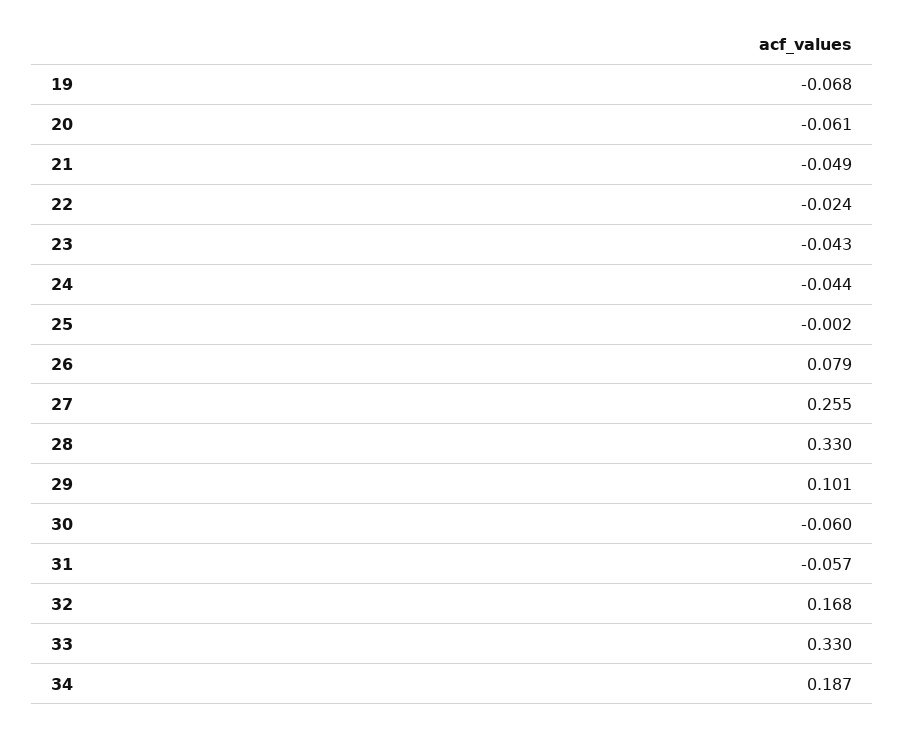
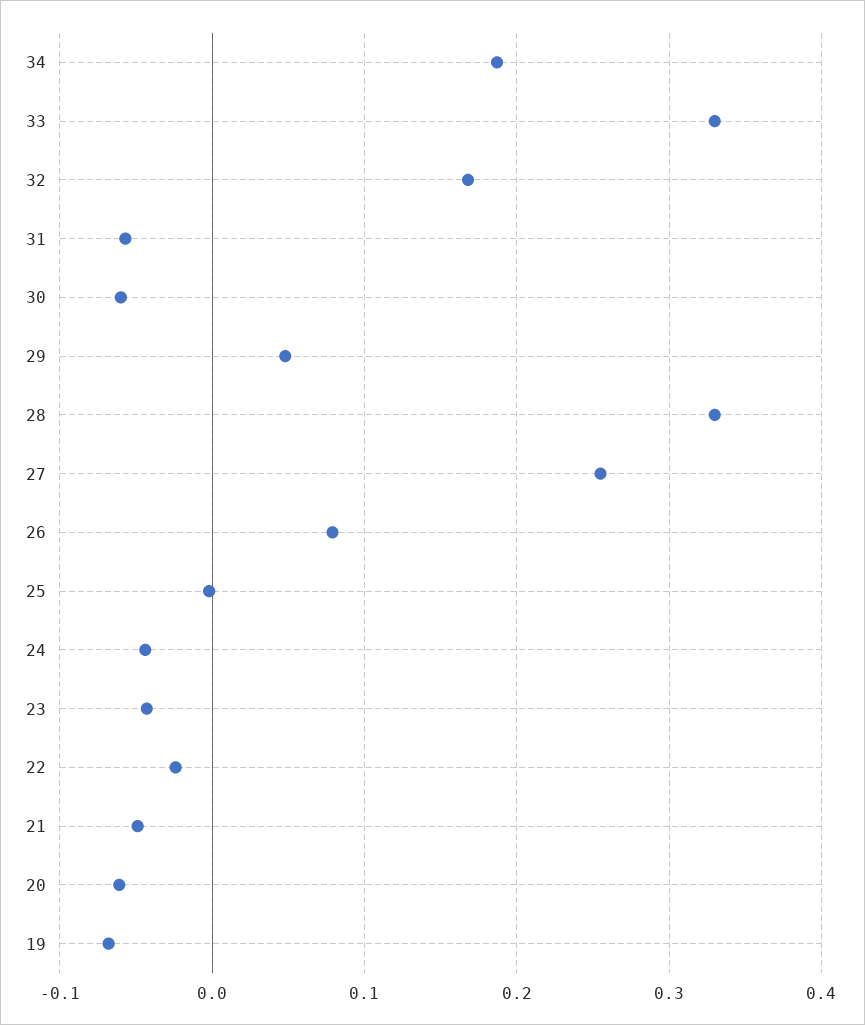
29: 0.101 -> 0.05

